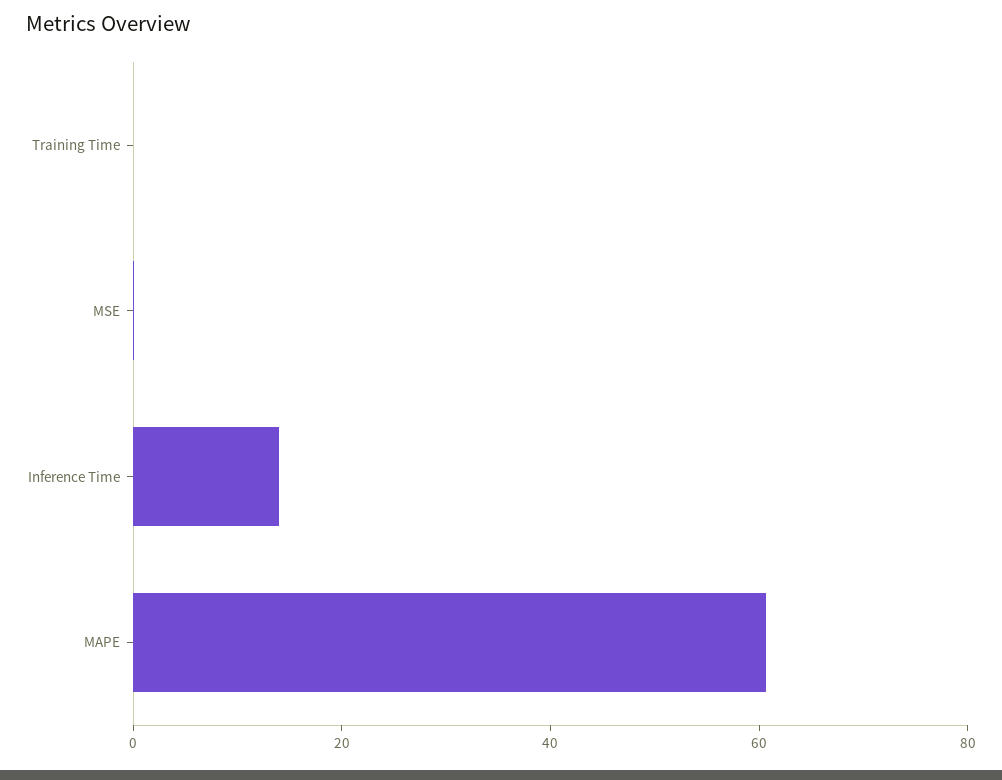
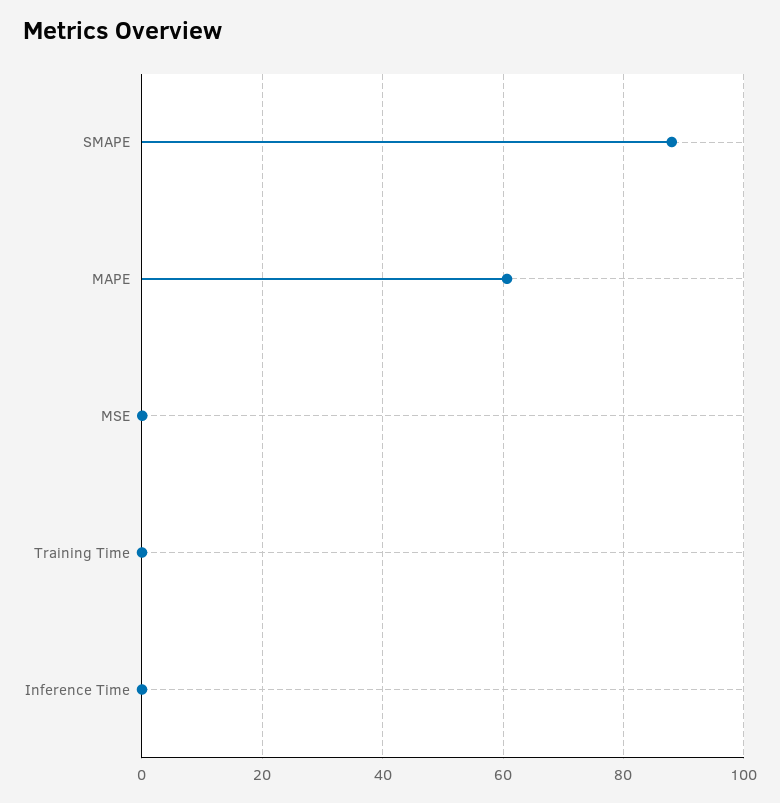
Inference Time: 15 -> 0
SMAPE: none -> 88

